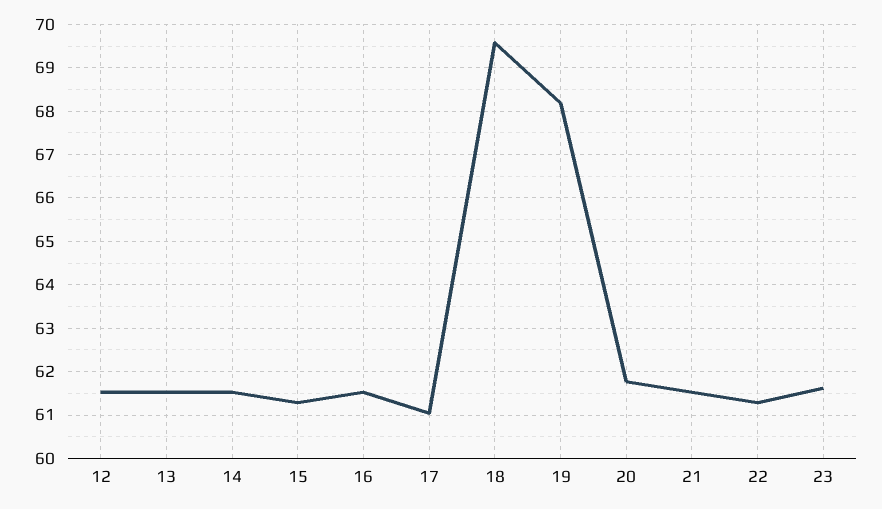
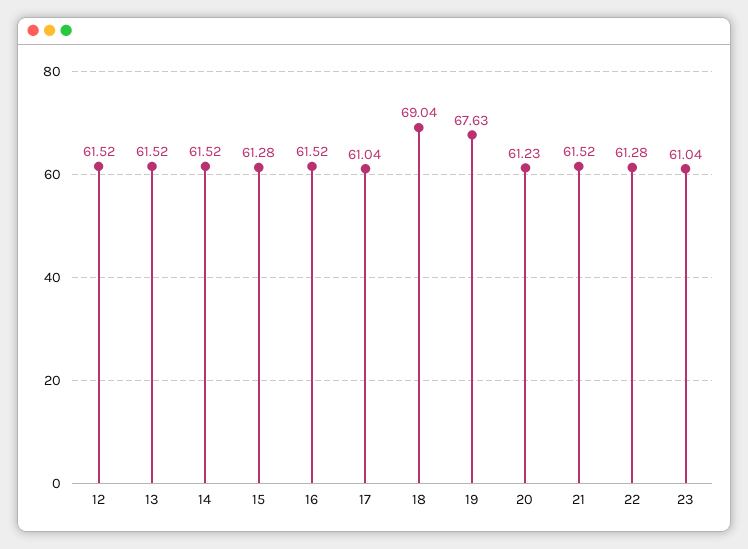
18: 69.6 -> 69.04
19: 68.2 -> 67.63
20: 61.8 -> 61.23
23: 61.6 -> 61.04

